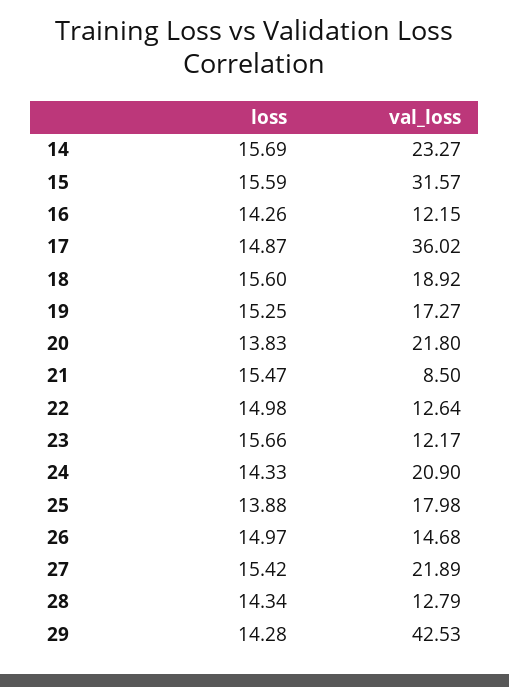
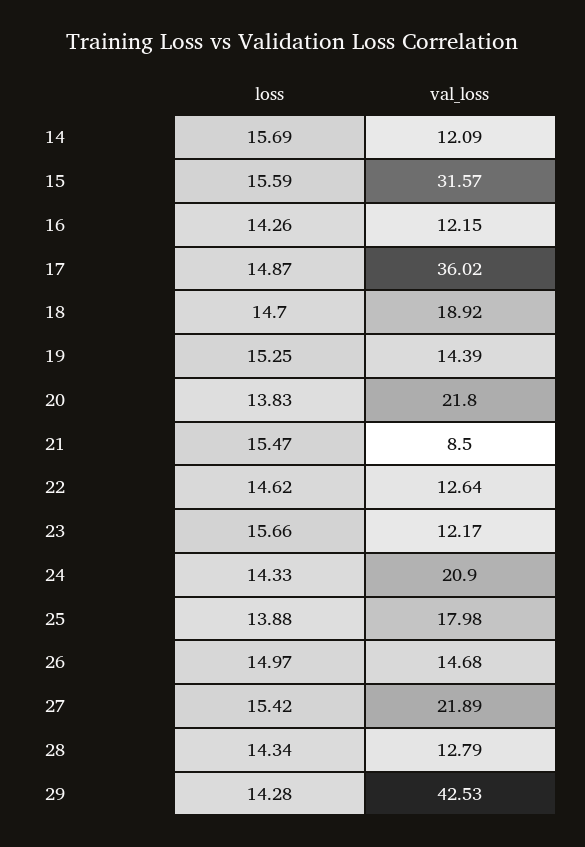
val_loss, 14: 23.27 -> 12.09
loss, 18: 15.6 -> 14.7
val_loss, 19: 17.27 -> 14.39
loss, 22: 14.98 -> 14.62

